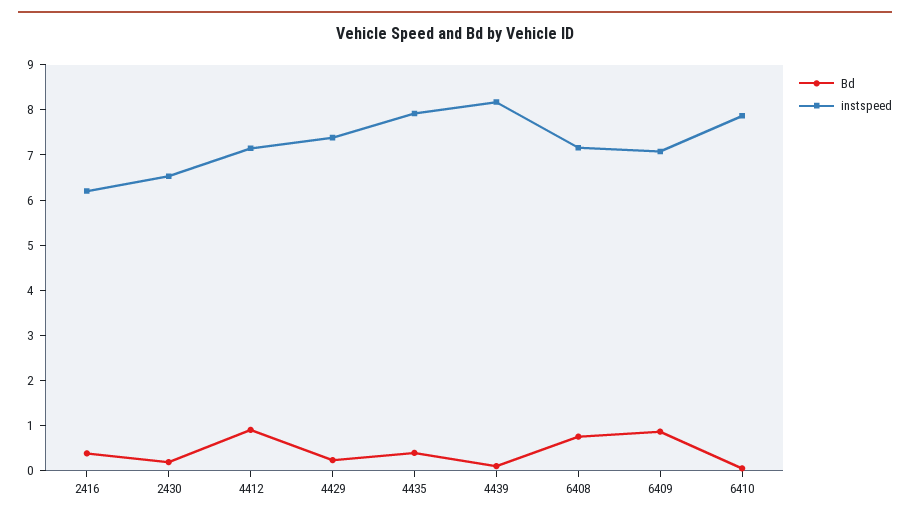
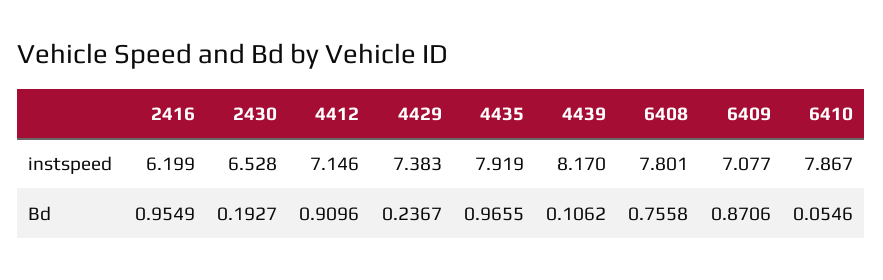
Bd, 2416: 0.4 -> 0.9549
Bd, 4435: 0.4 -> 0.9655
instspeed, 6408: 7.2 -> 7.801

